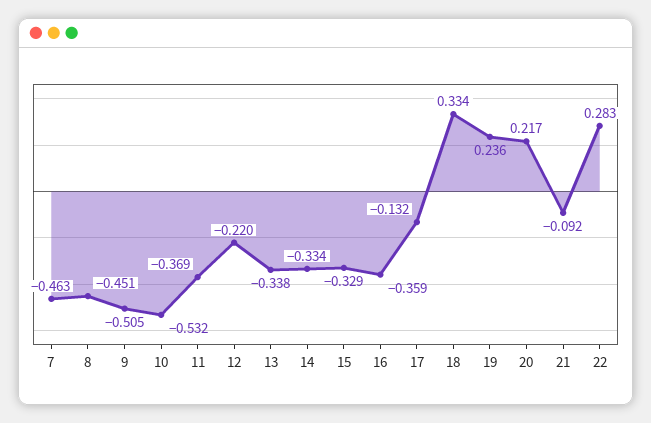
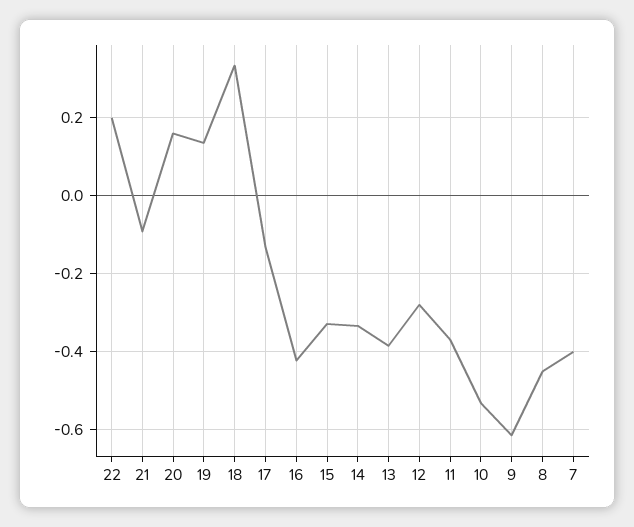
7: -0.463 -> -0.4
9: -0.505 -> -0.62
12: -0.22 -> -0.28
13: -0.338 -> -0.38
16: -0.359 -> -0.42
19: 0.236 -> 0.14
20: 0.217 -> 0.16
22: 0.283 -> 0.2

